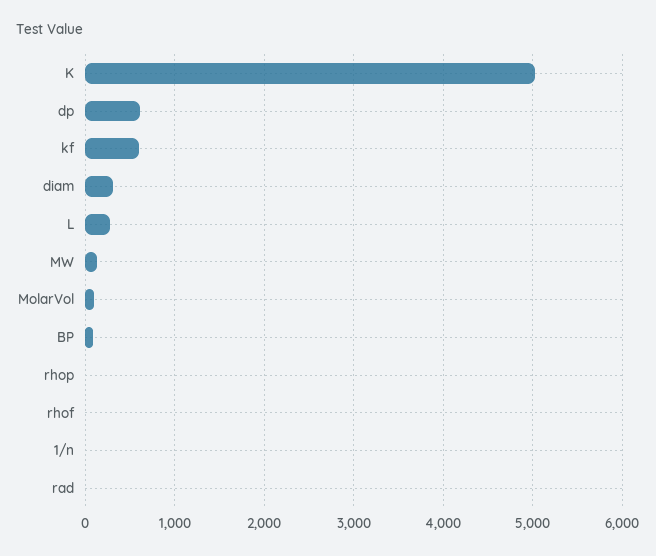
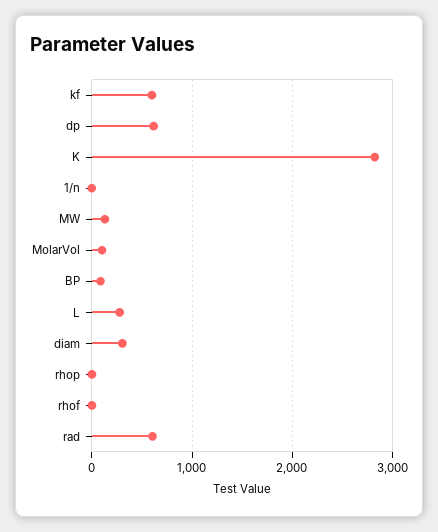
K: 5000 -> 2800
rad: 0 -> 600

